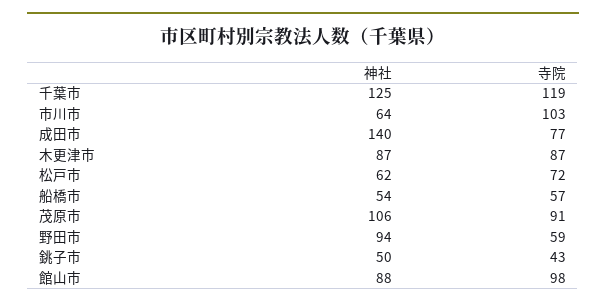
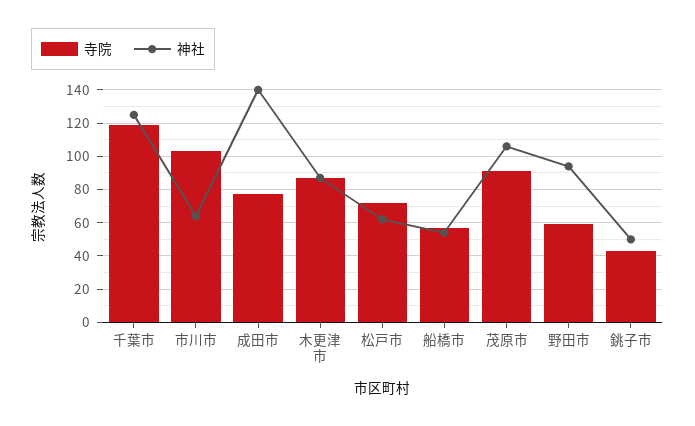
神社, 館山市: 88 -> none
寺院, 館山市: 98 -> none

